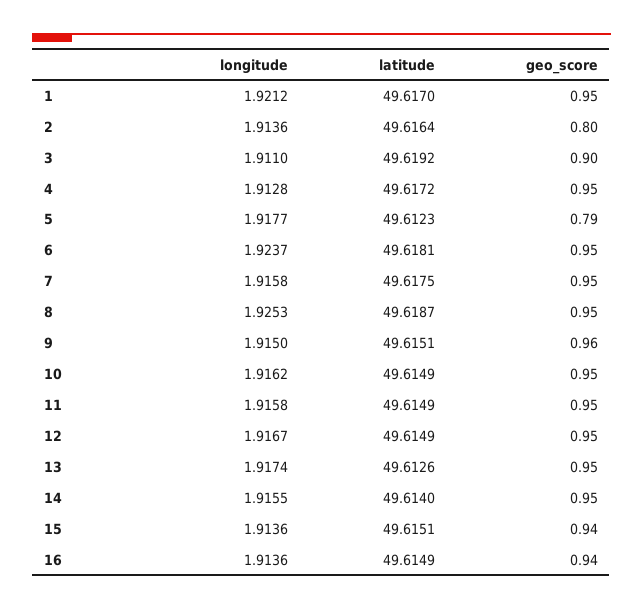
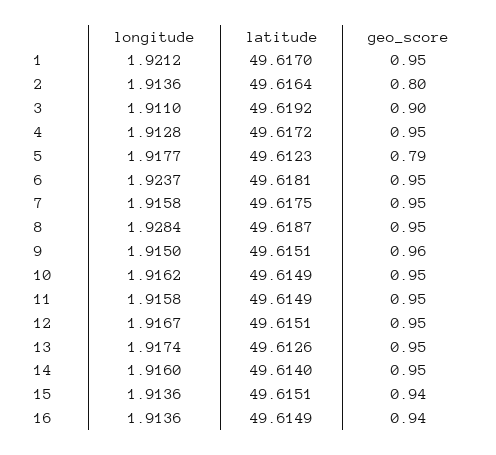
longitude, 8: 1.9253 -> 1.9284
latitude, 12: 49.6149 -> 49.6151
longitude, 14: 1.9155 -> 1.916

